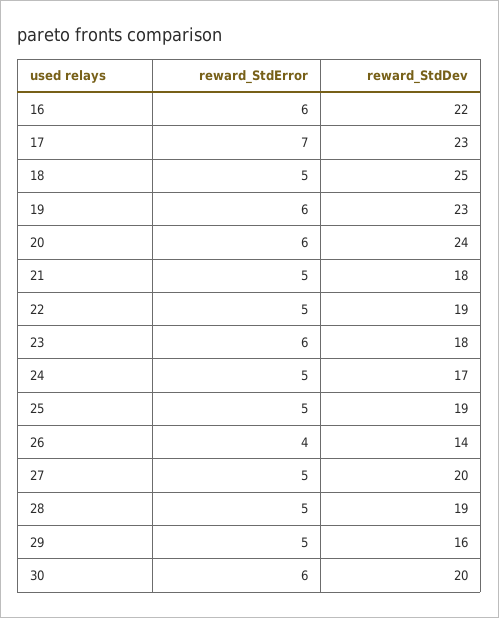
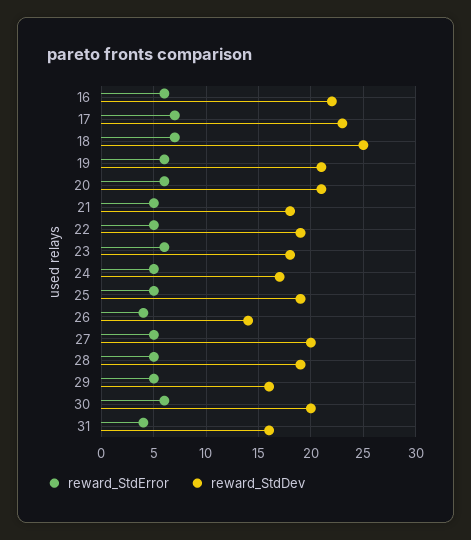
reward_StdError, 18: 5 -> 7
reward_StdDev, 19: 23 -> 21
reward_StdDev, 20: 24 -> 21
reward_StdError, 31: none -> 4
reward_StdDev, 31: none -> 16

